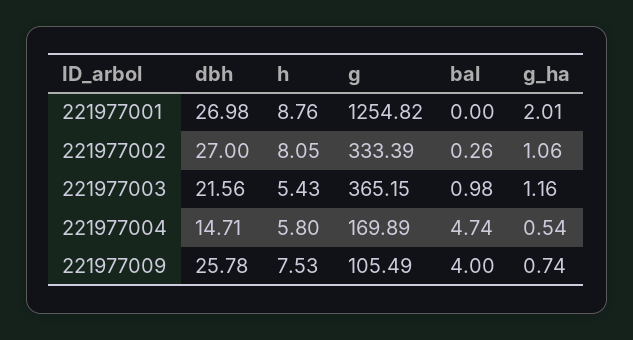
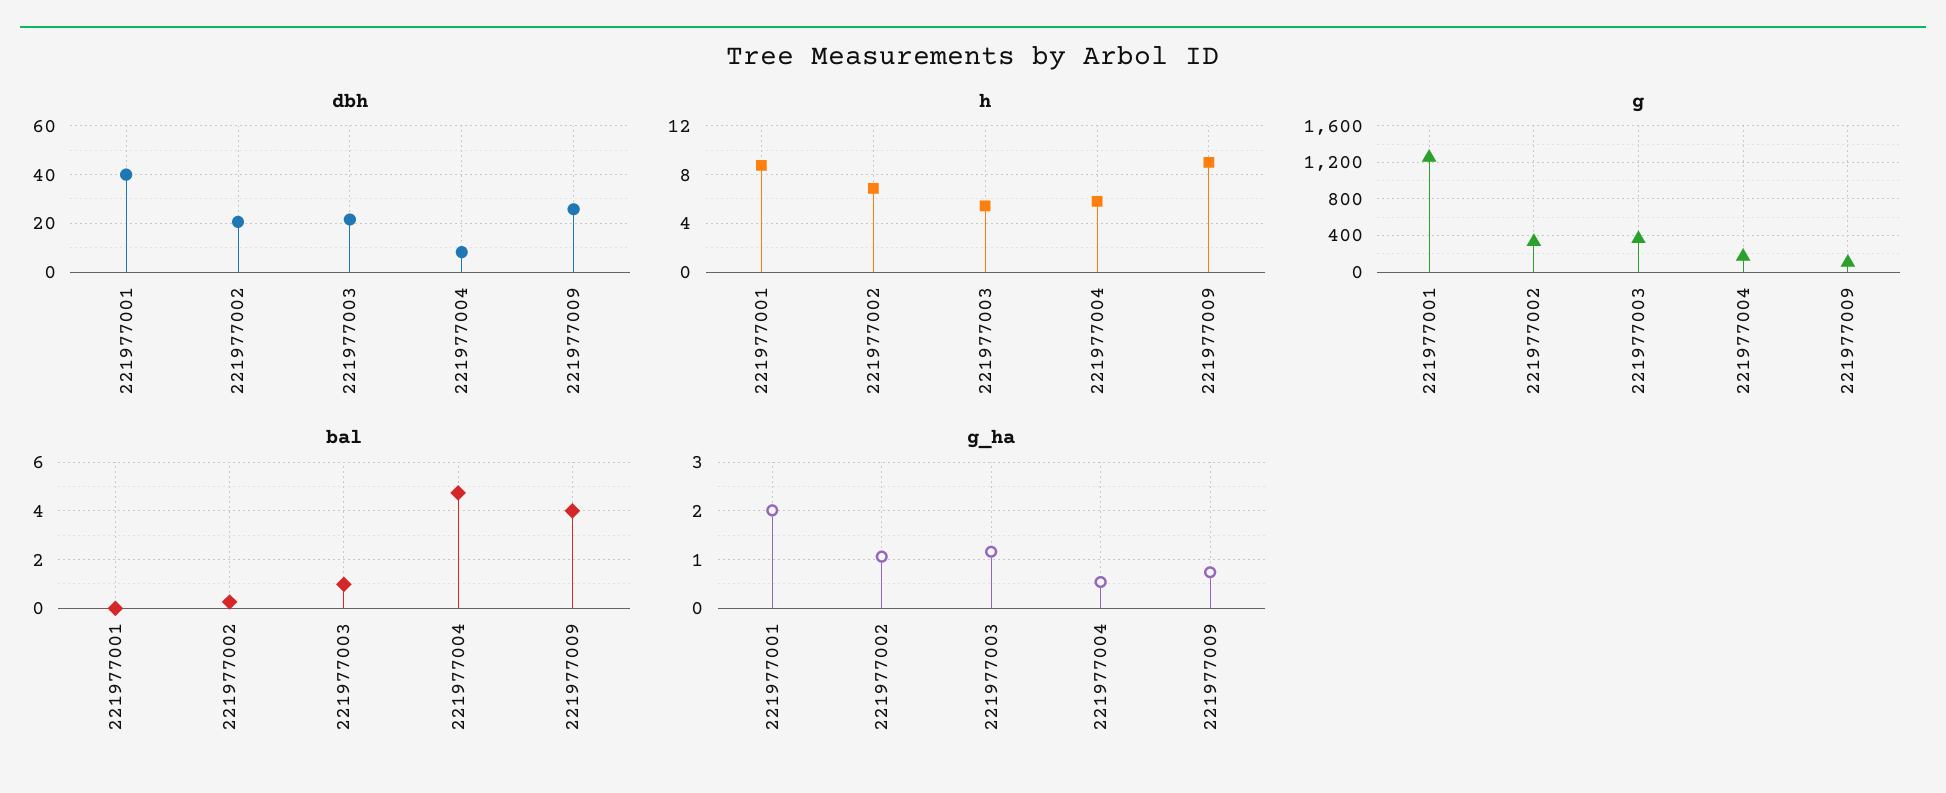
dbh, 221977001: 26.98 -> 40
dbh, 221977002: 27 -> 20
h, 221977002: 8.05 -> 7
dbh, 221977004: 14.71 -> 7.5
h, 221977009: 7.53 -> 9

